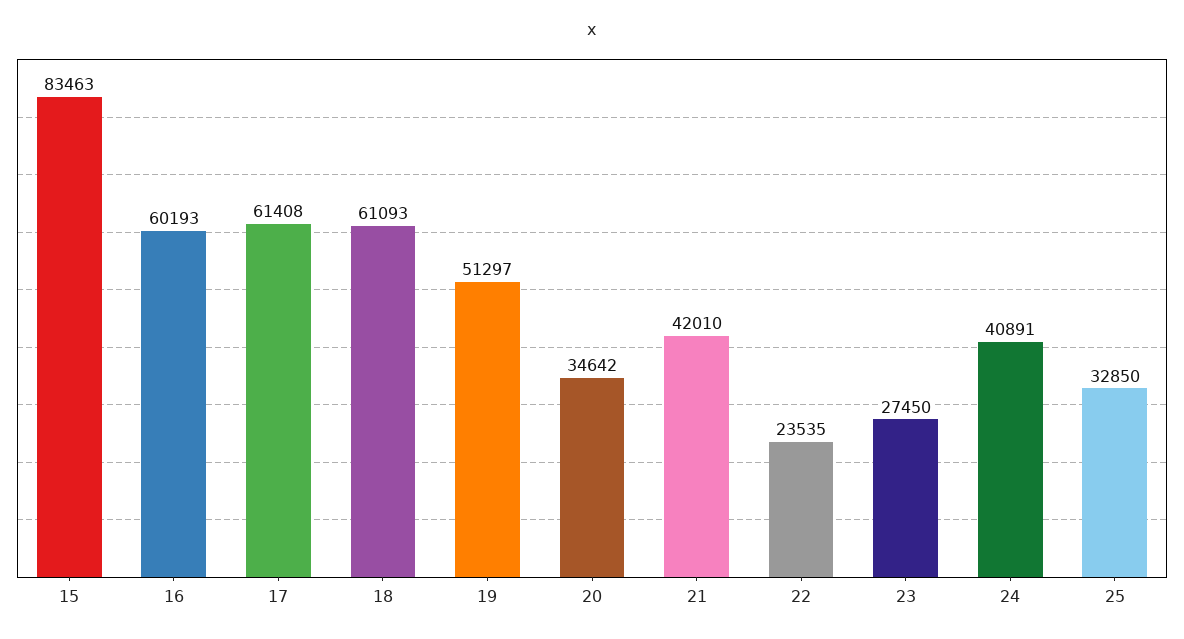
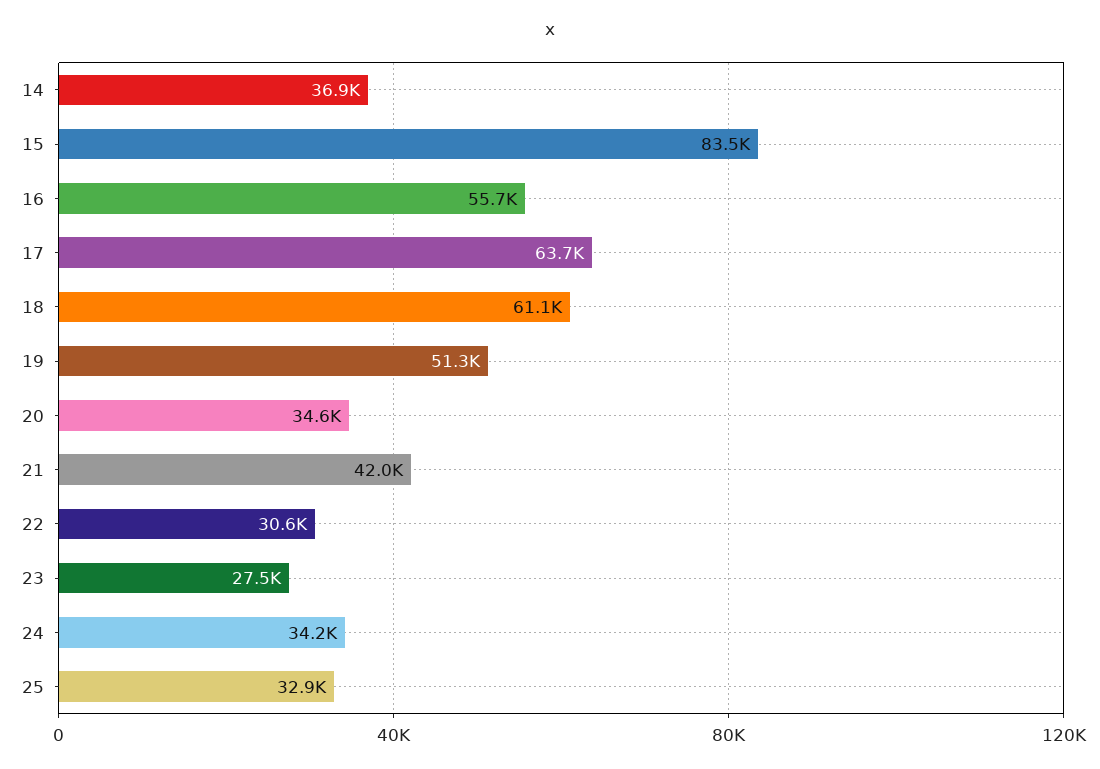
16: 60193 -> 55700
17: 61408 -> 63700
22: 23535 -> 30600
24: 40891 -> 34200
14: none -> 36900

